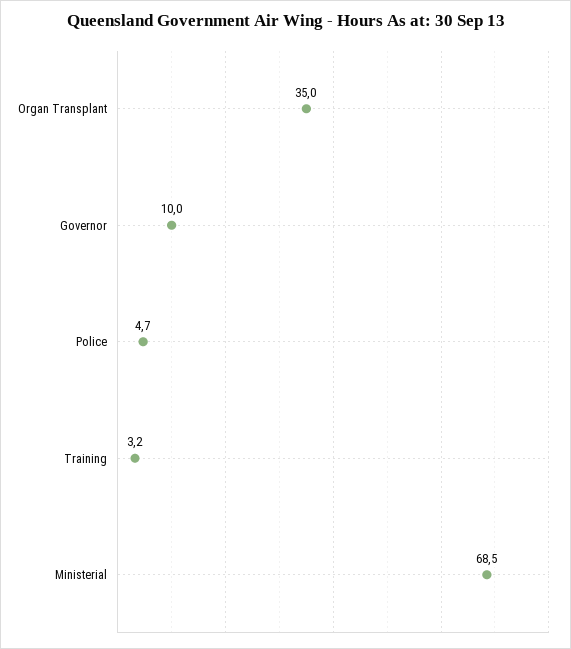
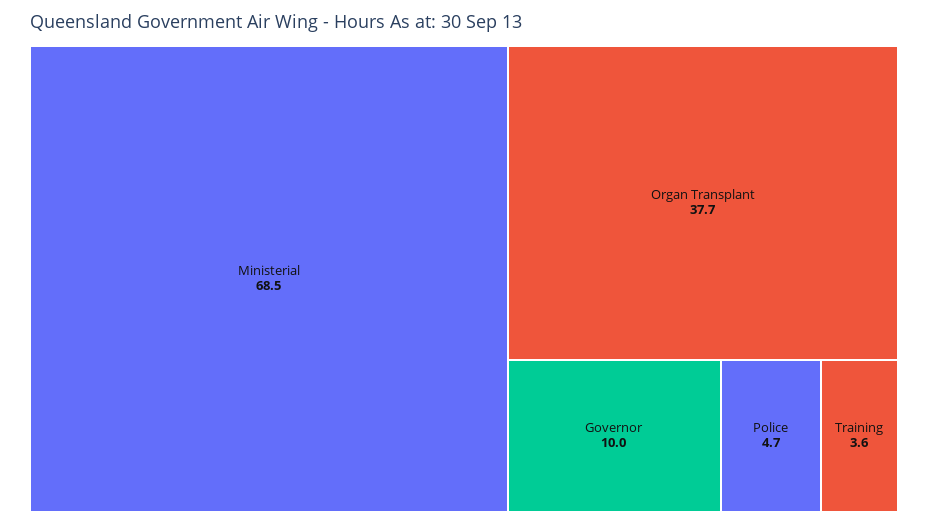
Organ Transplant: 35 -> 37.7
Training: 3.2 -> 3.6

